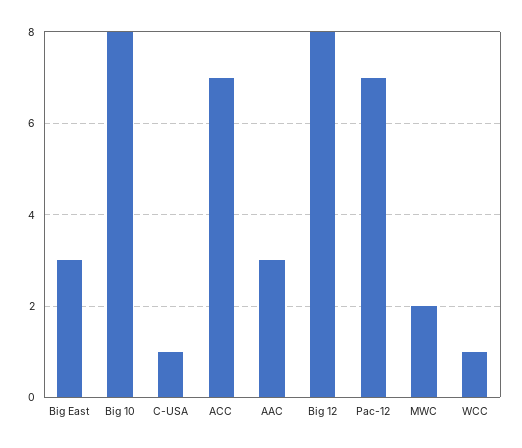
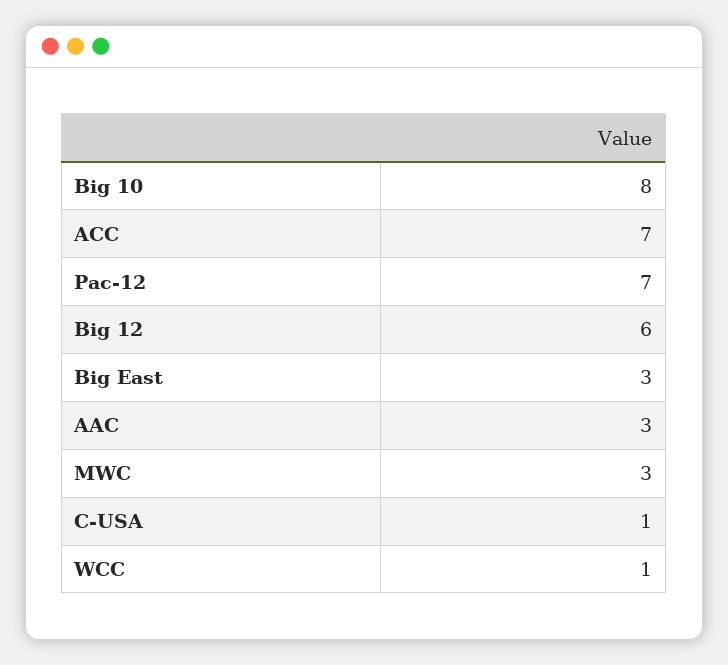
Big 12: 8 -> 6
MWC: 2 -> 3

